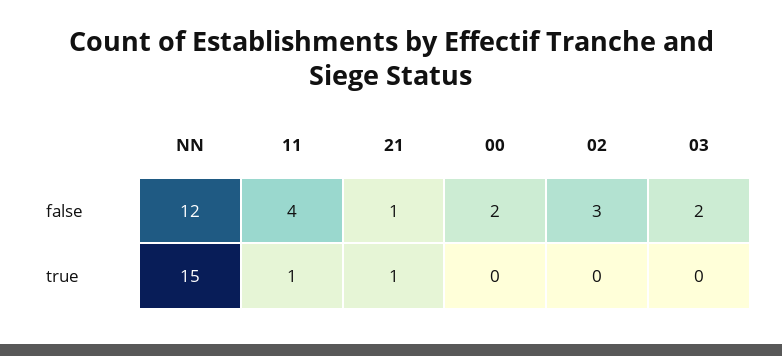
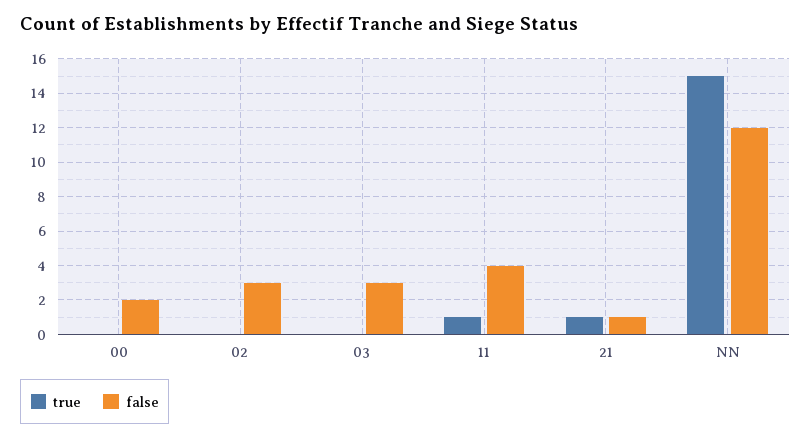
false, 03: 2 -> 3

